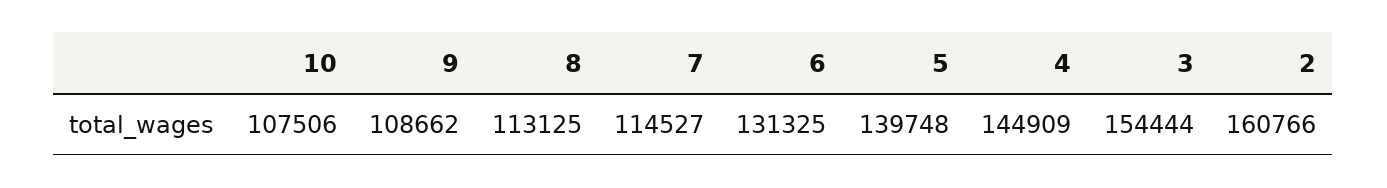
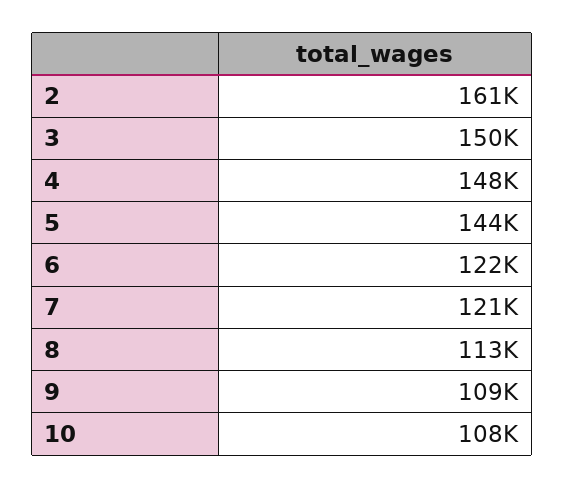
7: 114527 -> 121000
6: 131325 -> 122000
5: 139748 -> 144000
4: 144909 -> 148000
3: 154444 -> 150000

